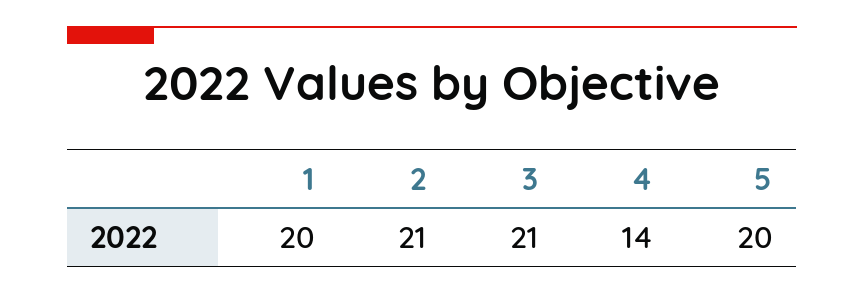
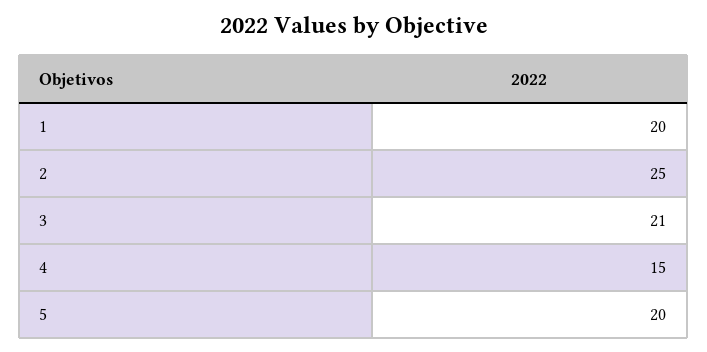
2: 21 -> 25
4: 14 -> 15

